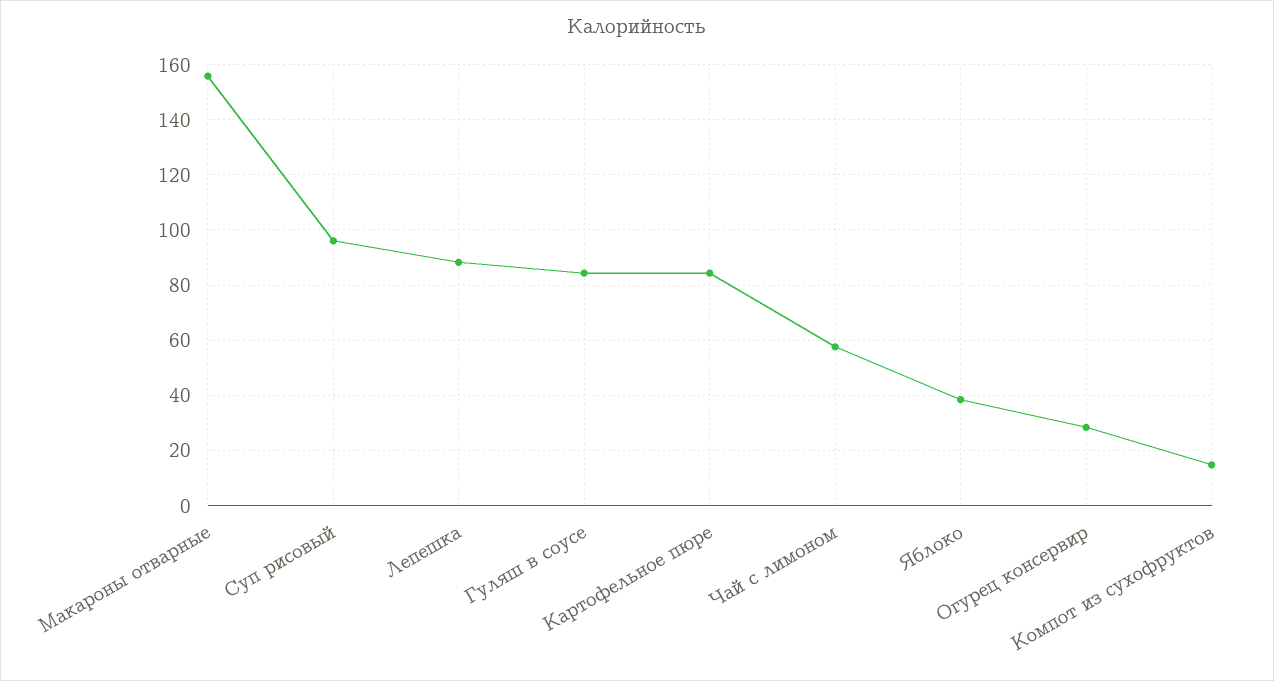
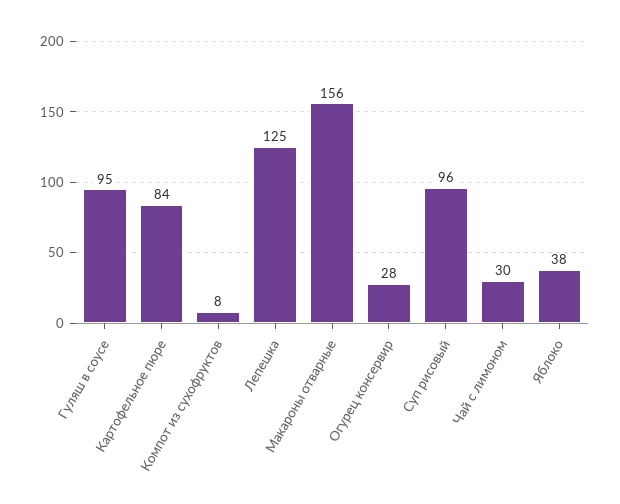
Лепешка: 87.5 -> 125
Гуляш в соусе: 85 -> 95
Чай с лимоном: 57.5 -> 30
Компот из сухофруктов: 15 -> 8

